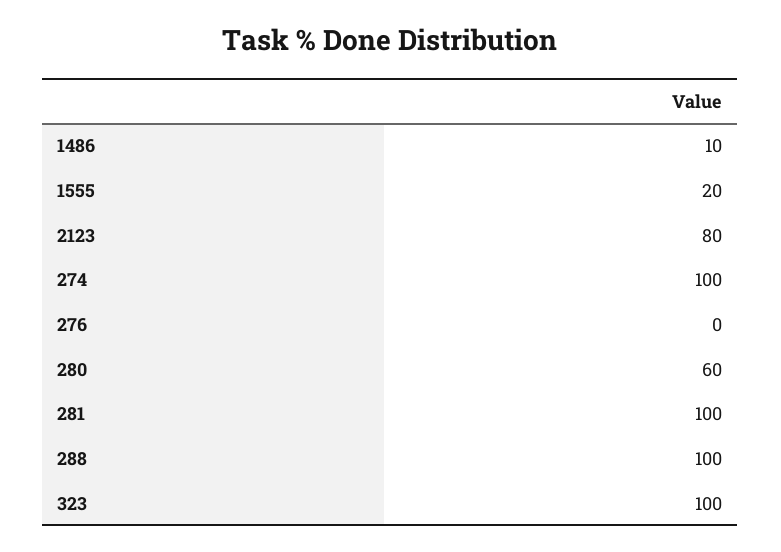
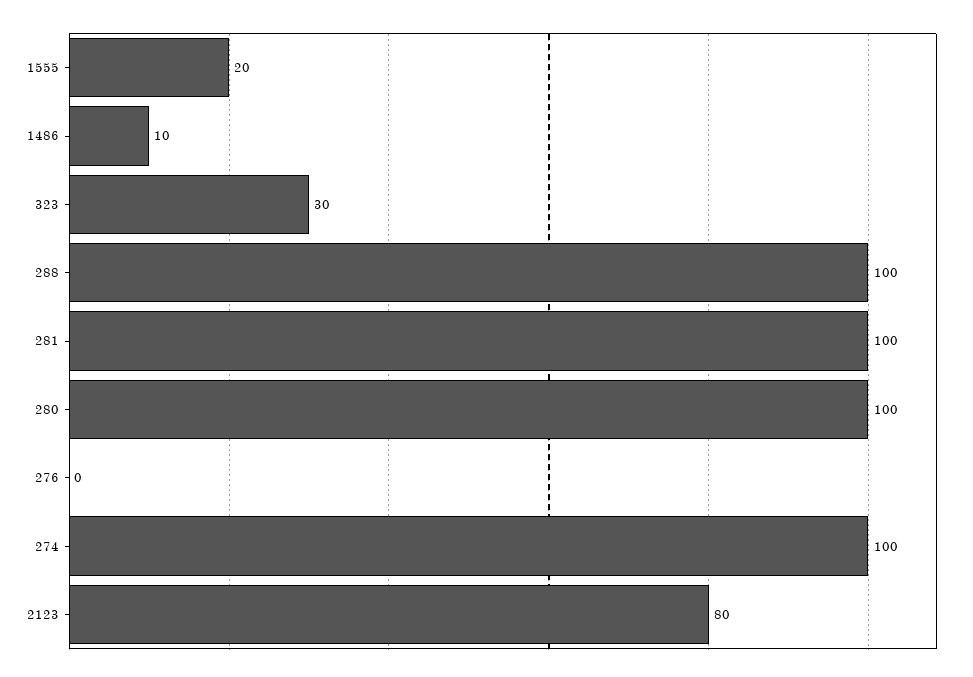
280: 60 -> 100
323: 100 -> 30

